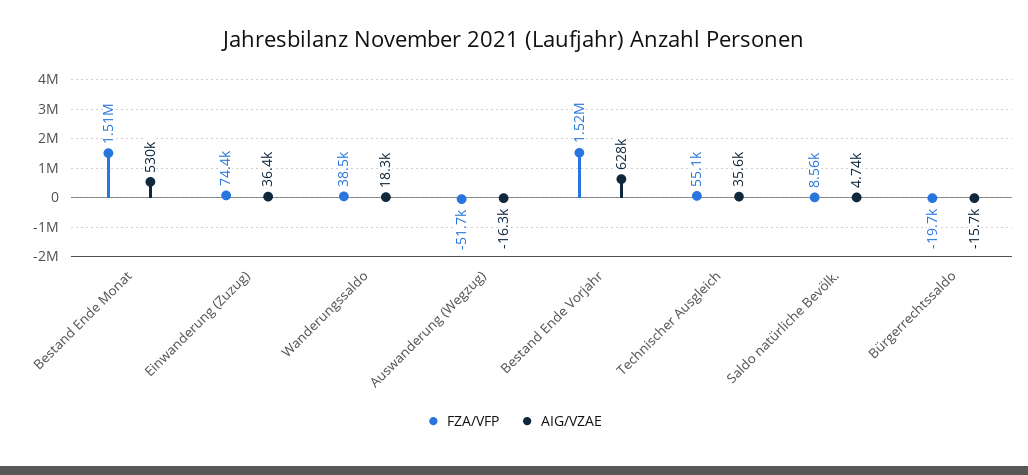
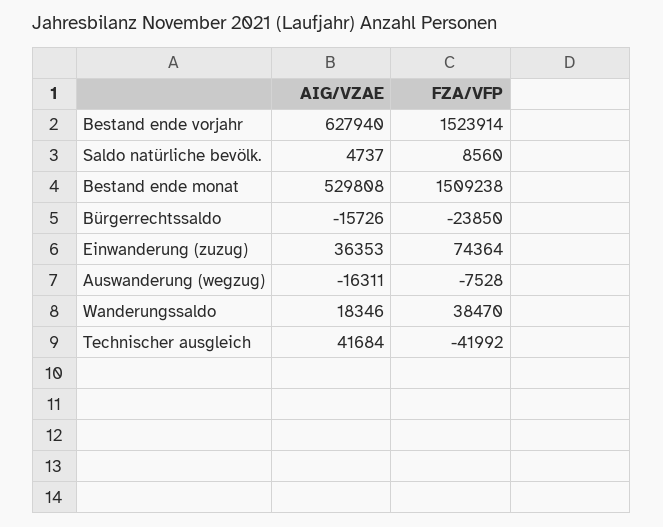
FZA/VFP, Auswanderung (Wegzug): -51700 -> -7528
FZA/VFP, Technischer Ausgleich: 55100 -> -41992
AIG/VZAE, Technischer Ausgleich: 35600 -> 41684
FZA/VFP, Bürgerrechtssaldo: -19700 -> -23850

